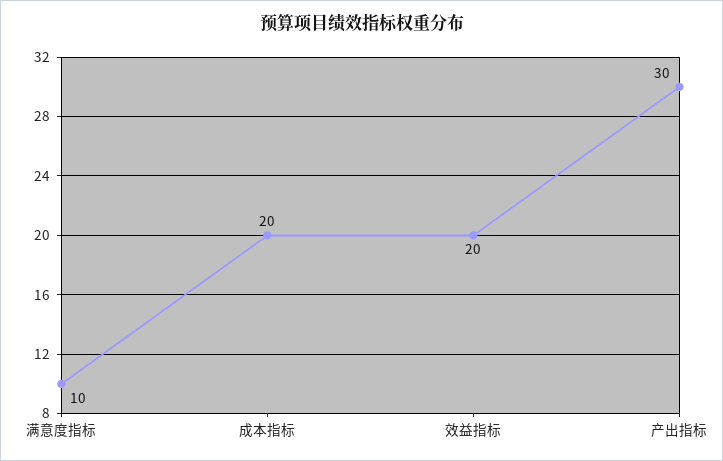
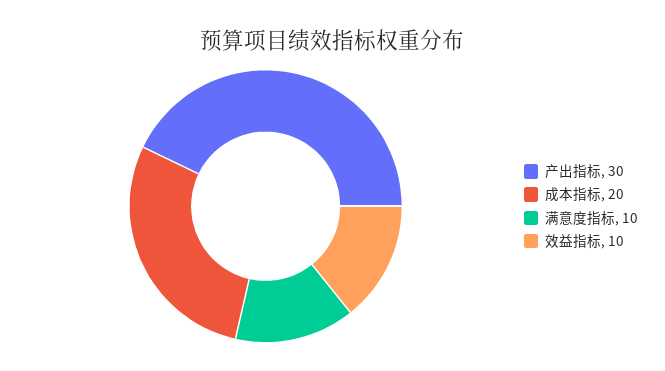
效益指标: 20 -> 10

